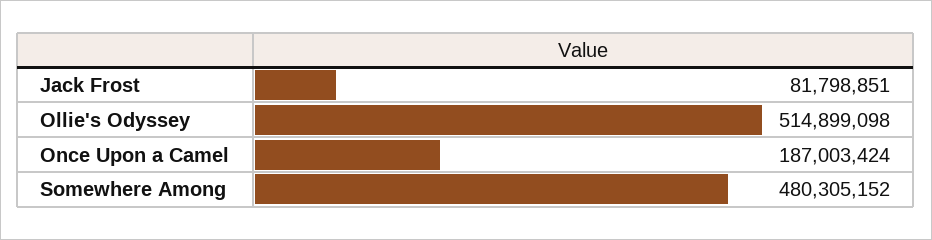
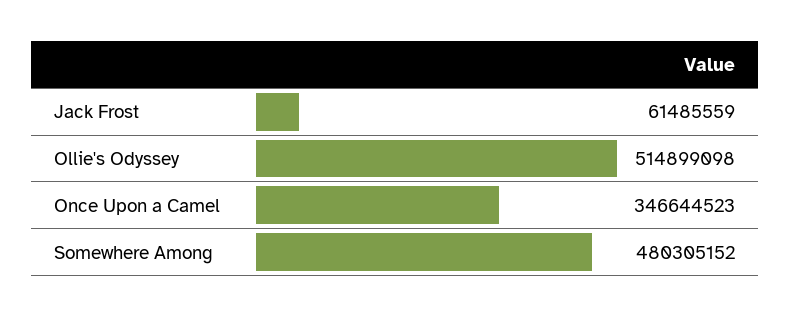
Jack Frost: 81798851 -> 61485559
Once Upon a Camel: 187003424 -> 346644523

